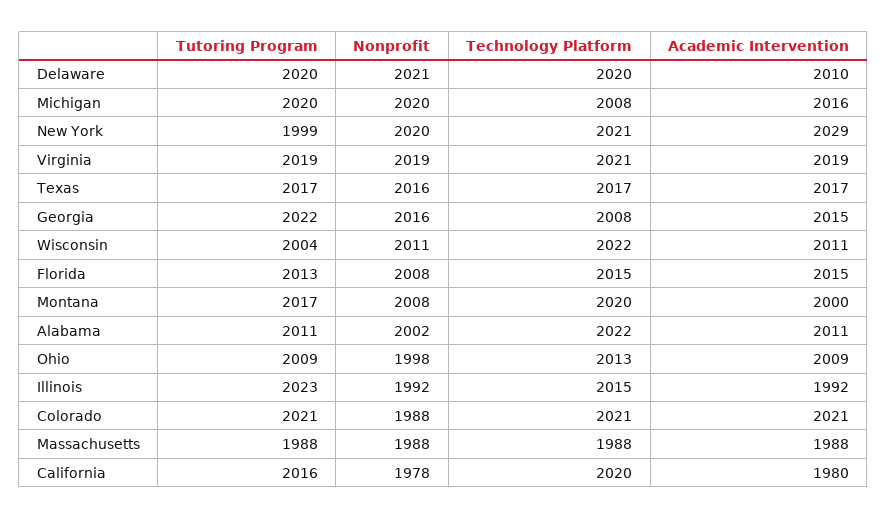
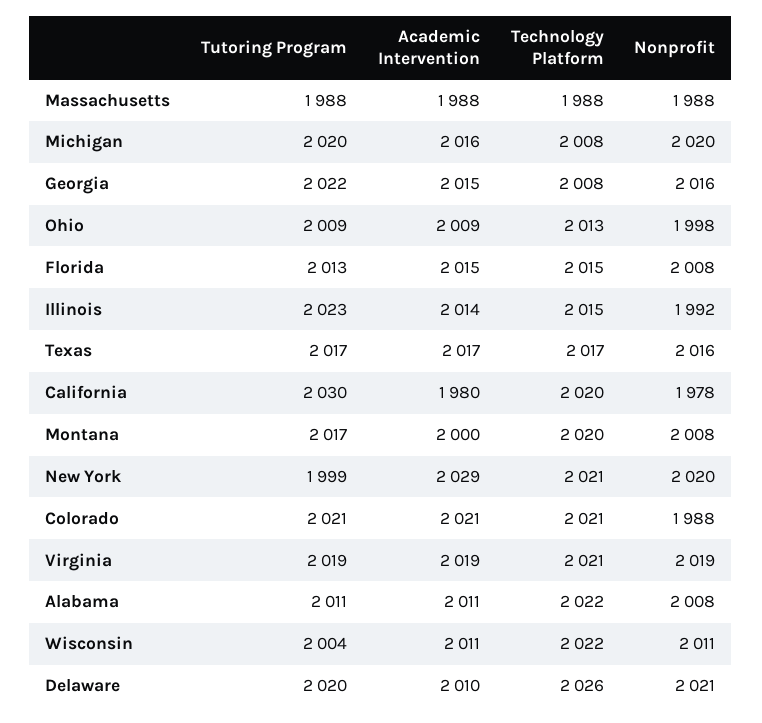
Technology Platform, Delaware: 2020 -> 2026
Nonprofit, Alabama: 2002 -> 2008
Academic Intervention, Illinois: 1992 -> 2014
Tutoring Program, California: 2016 -> 2030

